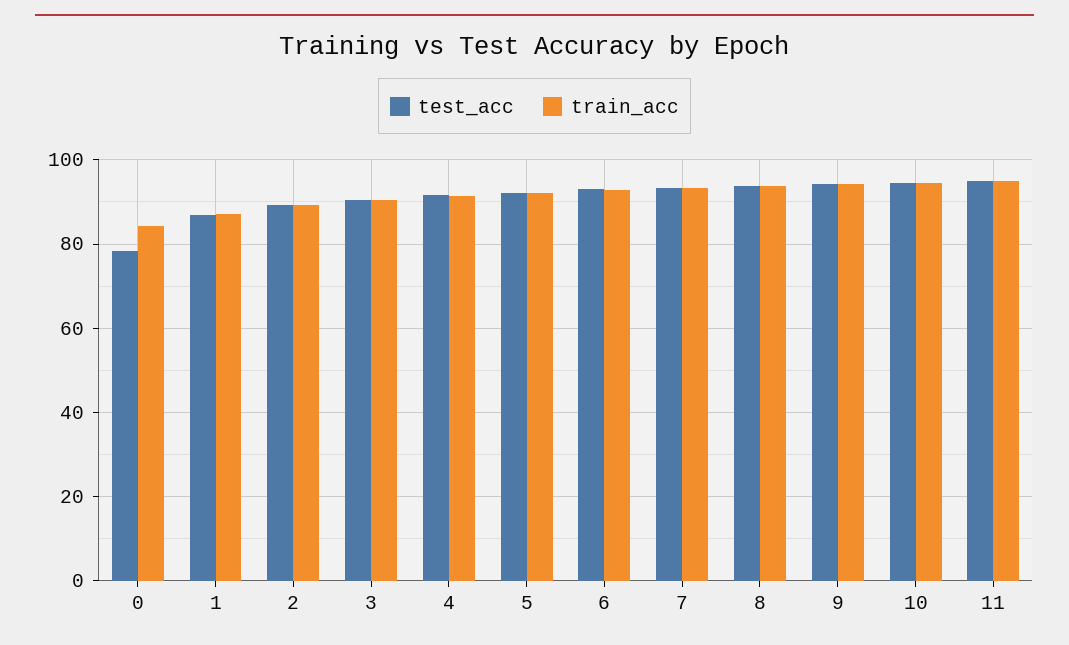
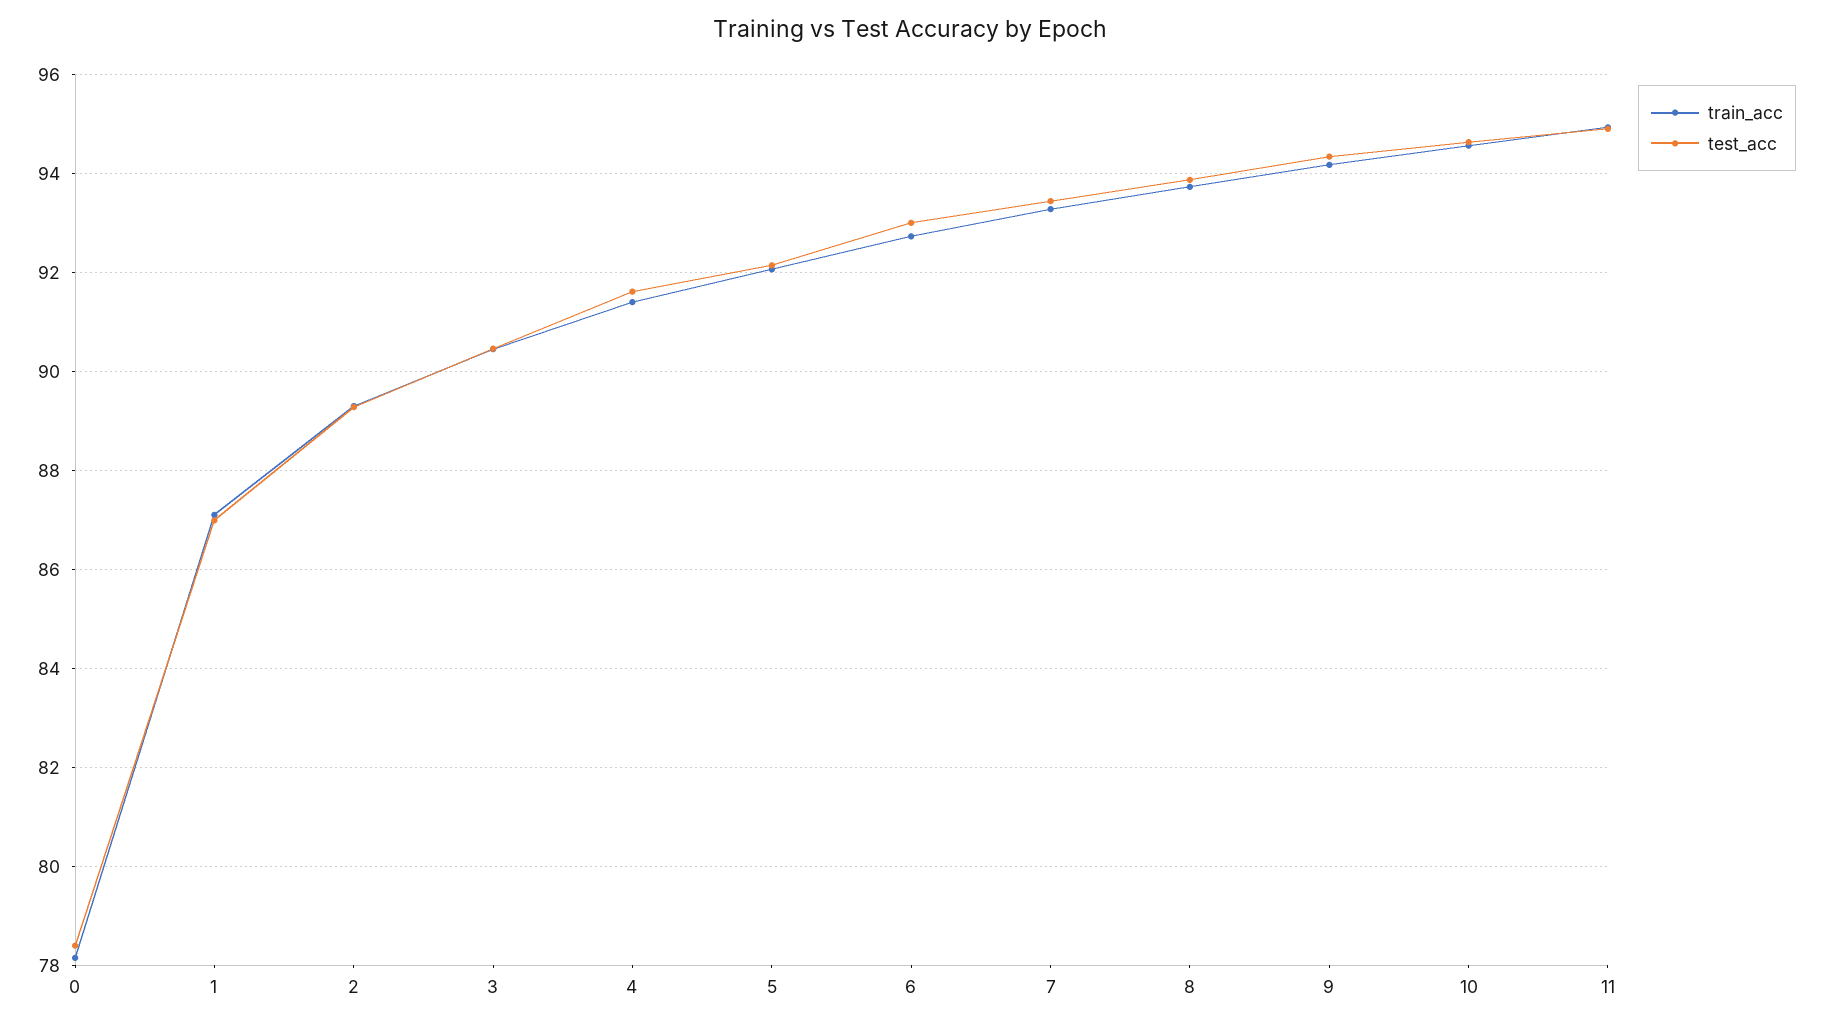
train_acc, 0: 84 -> 78.2

